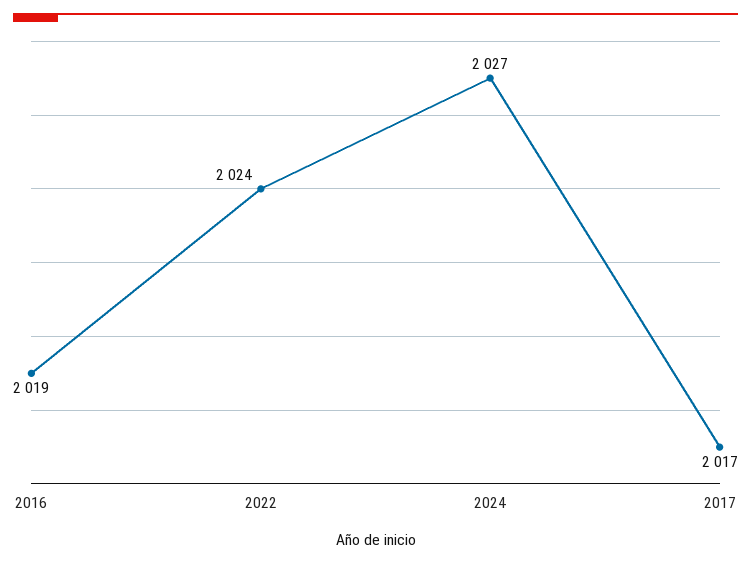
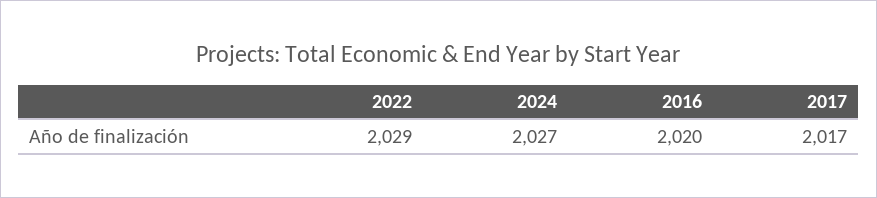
2016: 2019 -> 2020
2022: 2024 -> 2029

